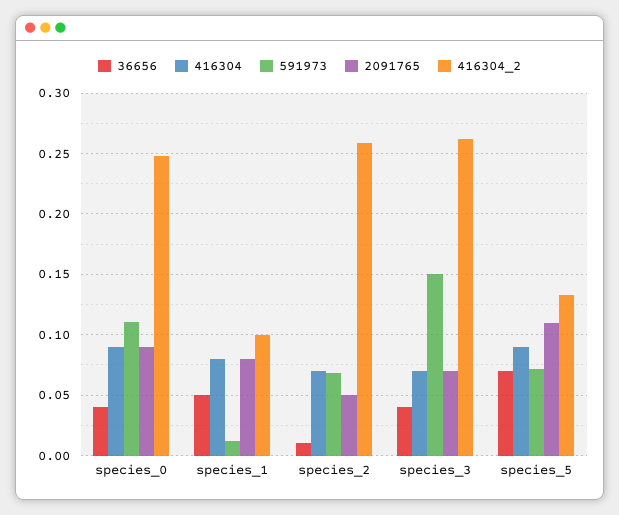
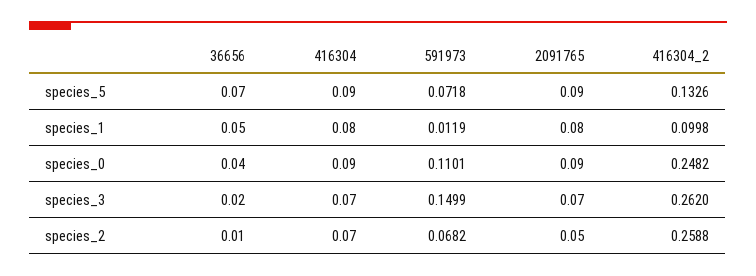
36656, species_3: 0.04 -> 0.02
2091765, species_5: 0.11 -> 0.09

